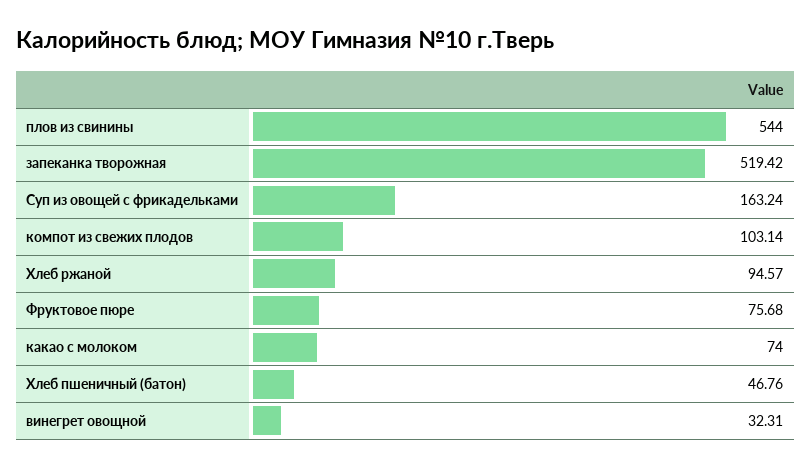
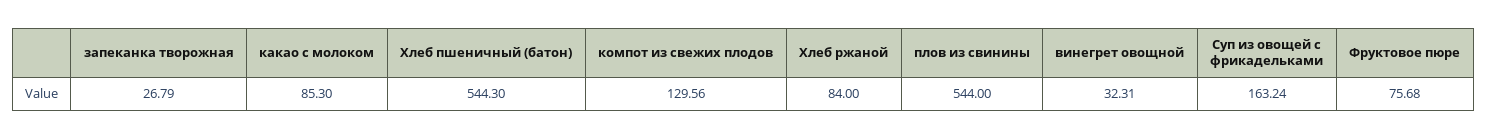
запеканка творожная: 519.42 -> 26.79
компот из свежих плодов: 103.14 -> 129.56
Хлеб ржаной: 94.57 -> 84
какао с молоком: 74 -> 85.3
Хлеб пшеничный (батон): 46.76 -> 544.3

